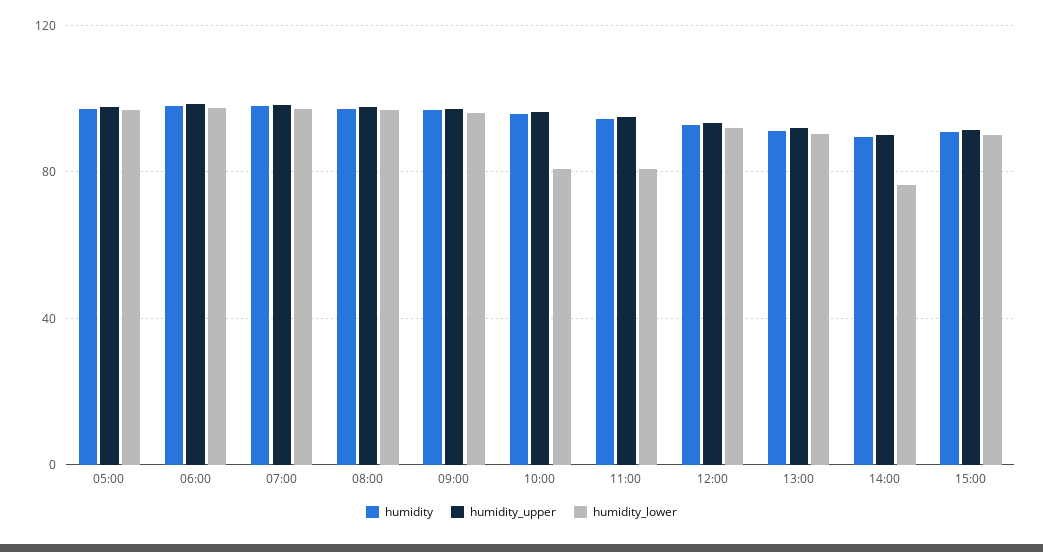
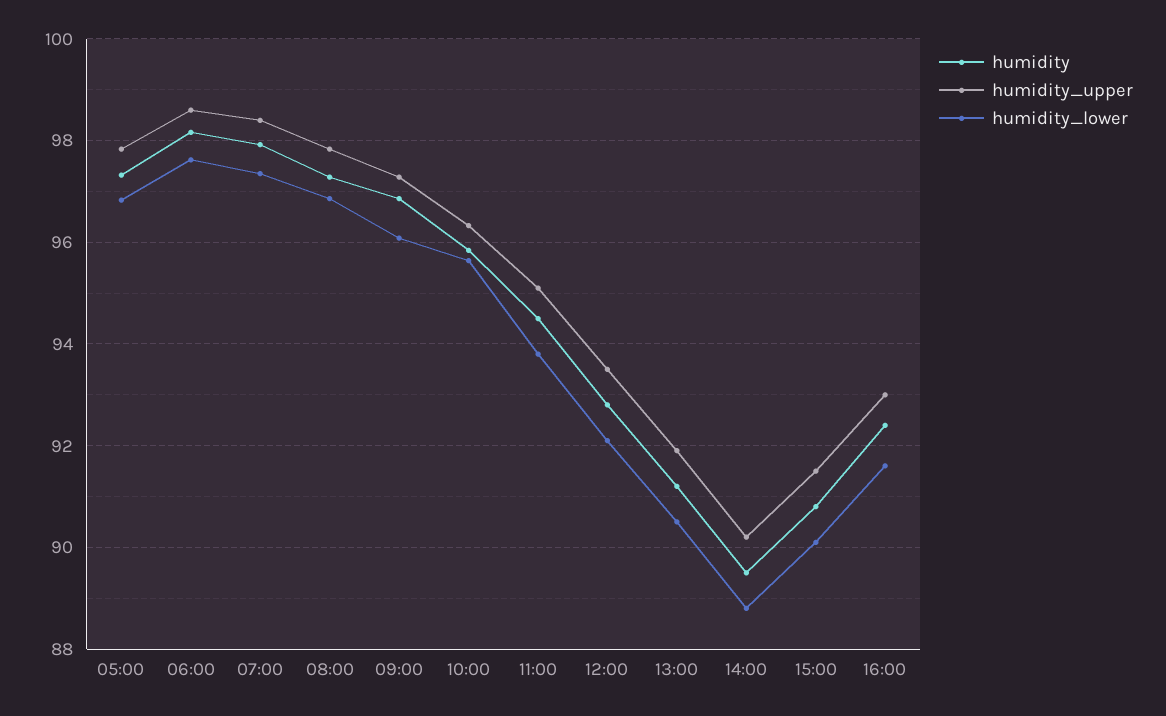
humidity_lower, 10:00: 80 -> 95.6
humidity_lower, 11:00: 80 -> 93.8
humidity_lower, 14:00: 75 -> 88.8
humidity, 16:00: none -> 92.4
humidity_upper, 16:00: none -> 93
humidity_lower, 16:00: none -> 91.6

